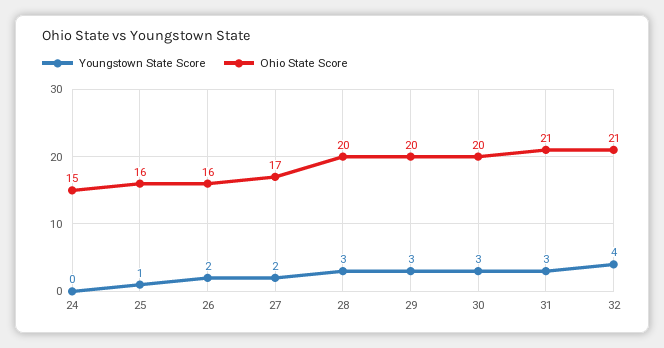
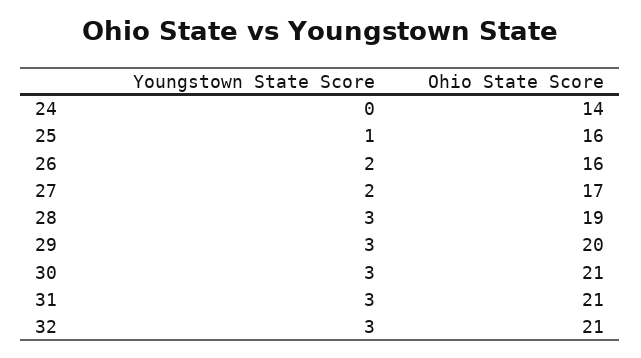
Ohio State Score, 24: 15 -> 14
Ohio State Score, 28: 20 -> 19
Ohio State Score, 30: 20 -> 21
Youngstown State Score, 32: 4 -> 3

